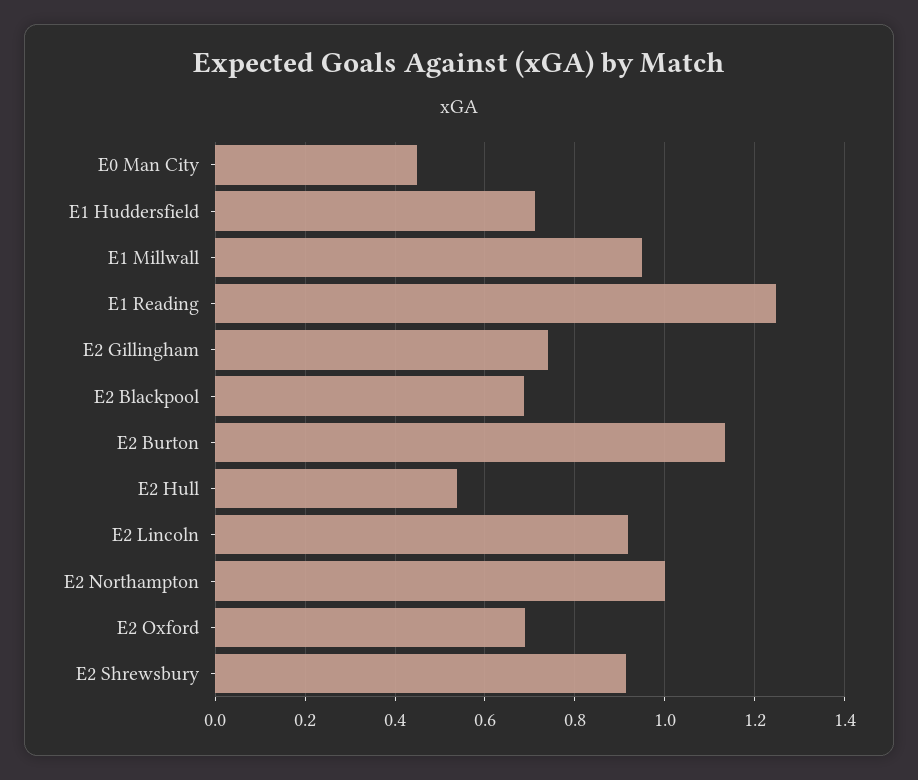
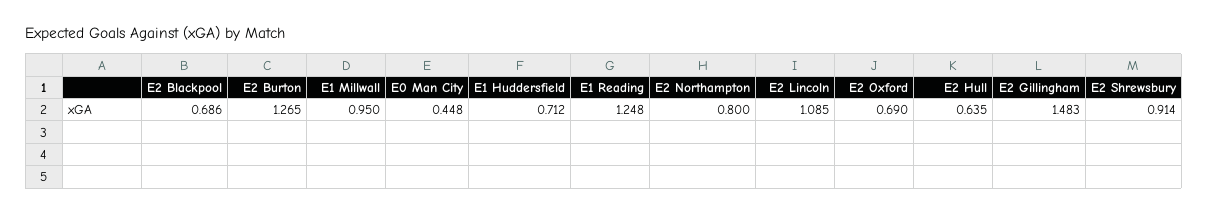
E2 Gillingham: 0.74 -> 1.483
E2 Burton: 1.14 -> 1.265
E2 Hull: 0.54 -> 0.635
E2 Lincoln: 0.92 -> 1.085
E2 Northampton: 1 -> 0.8

